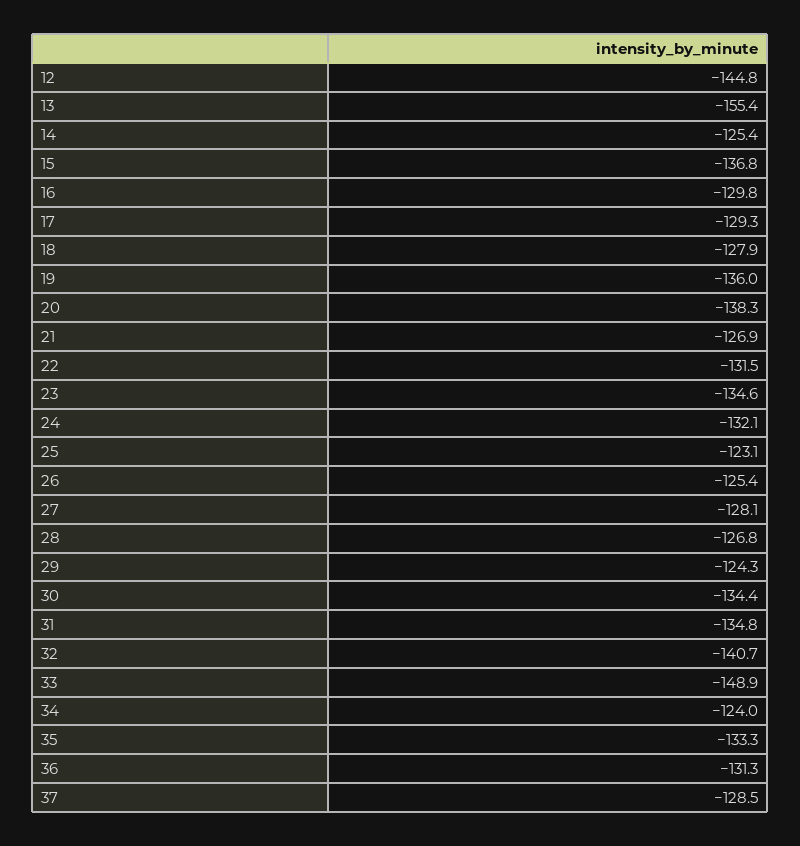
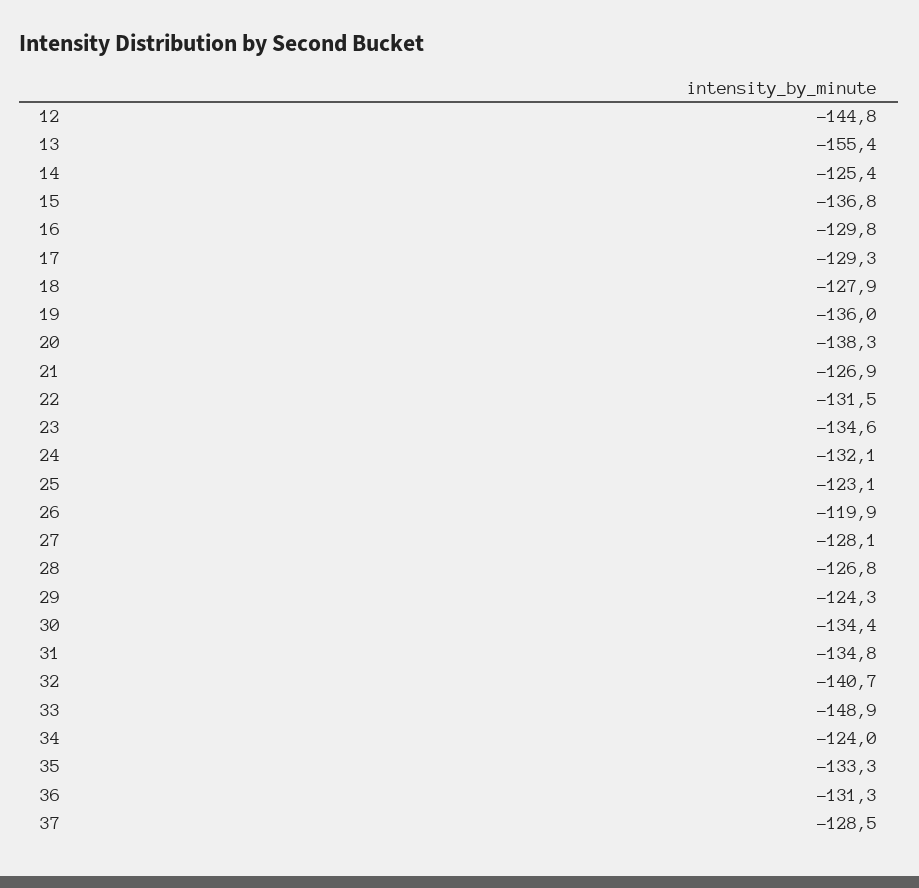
26: -125.4 -> -119.9

